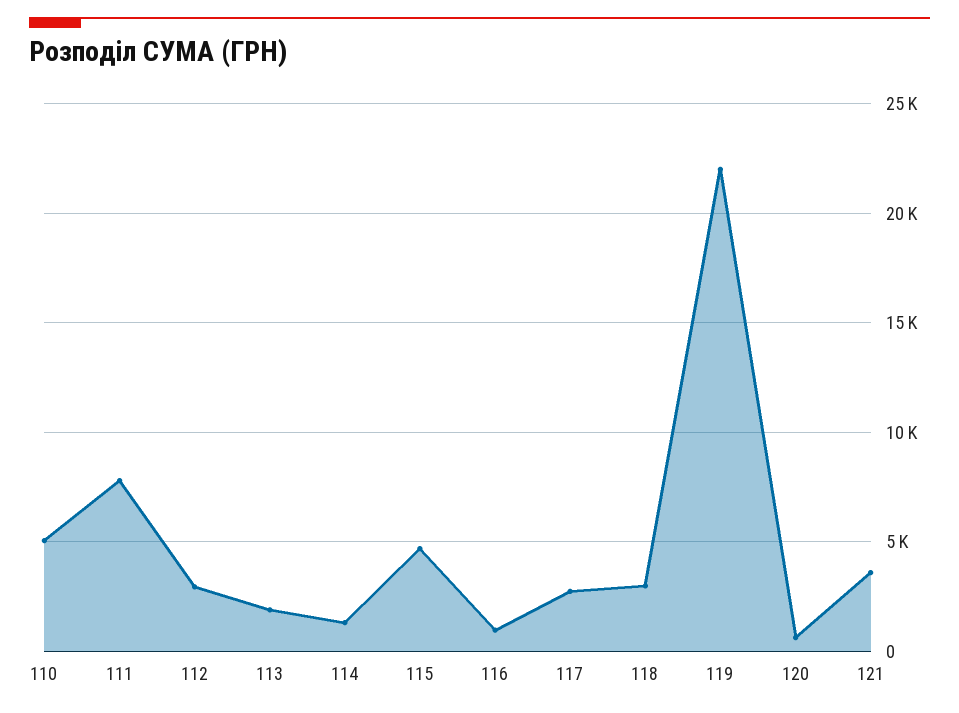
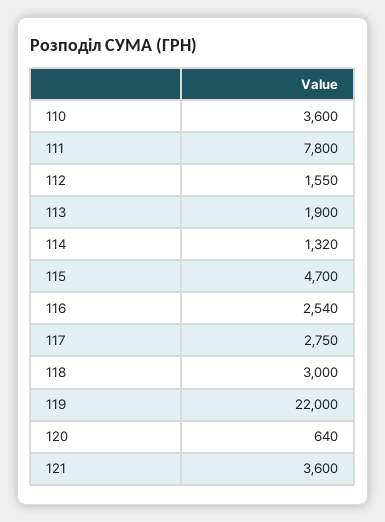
110: 5000 -> 3600
112: 3000 -> 1550
116: 1000 -> 2540

